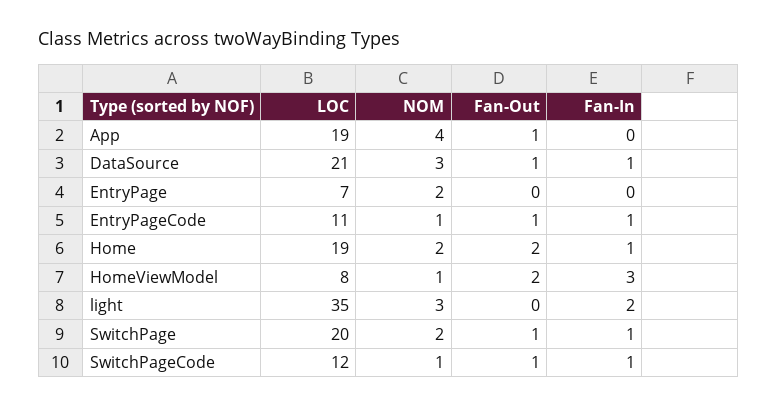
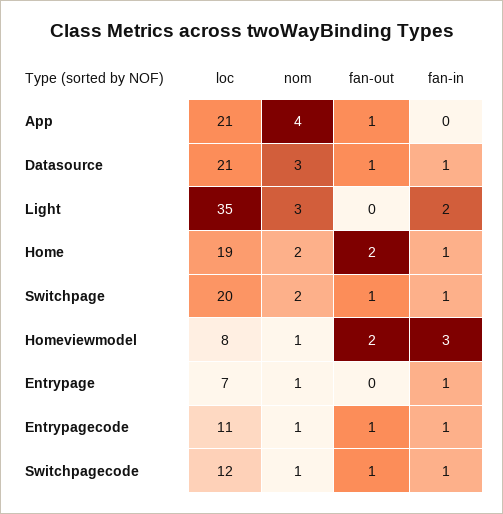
LOC, App: 19 -> 21
NOM, EntryPage: 2 -> 1
Fan-In, EntryPage: 0 -> 1

